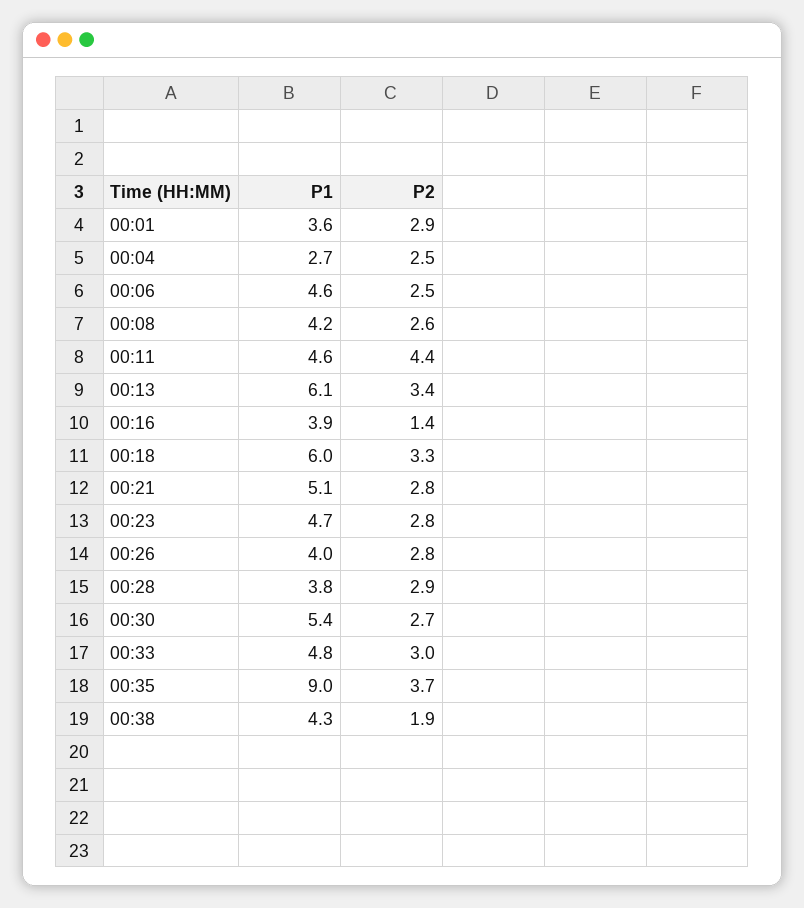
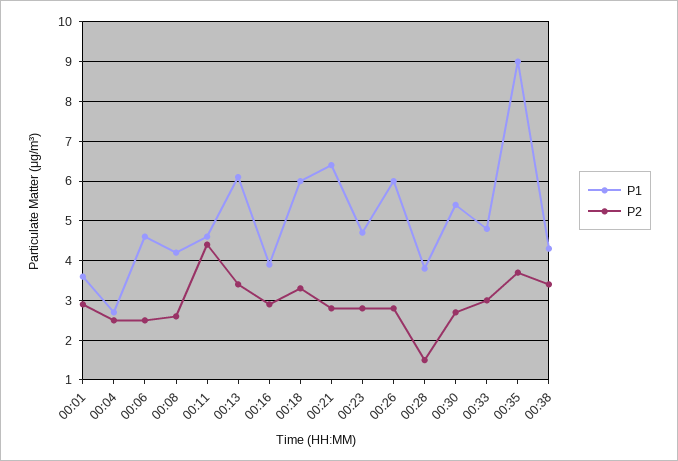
P2, 00:16: 1.4 -> 3
P1, 00:21: 5.1 -> 6.5
P1, 00:26: 4 -> 6
P2, 00:28: 2.9 -> 1.5
P2, 00:38: 1.9 -> 3.5

